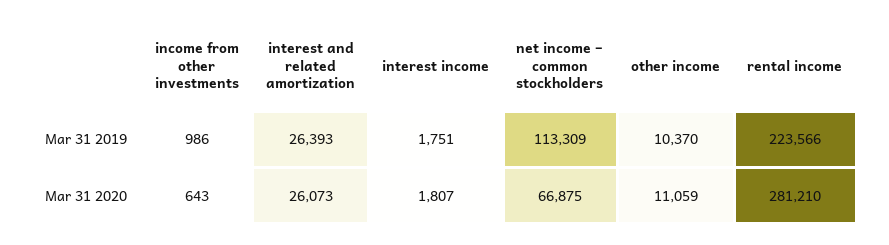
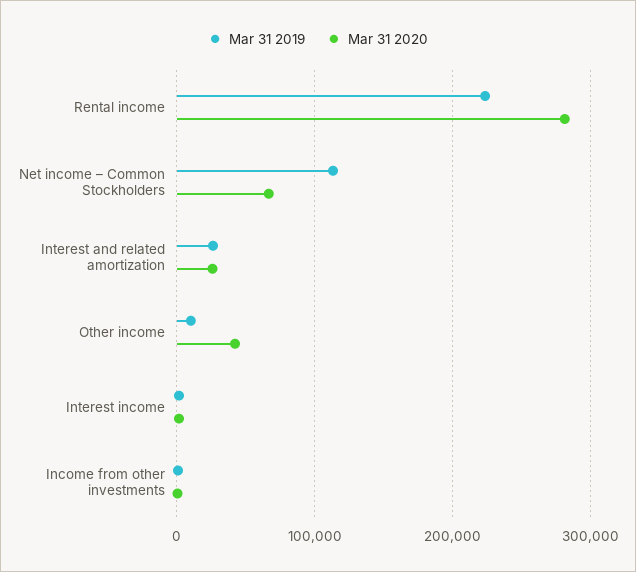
Mar 31 2020, other income: 11059 -> 40000

